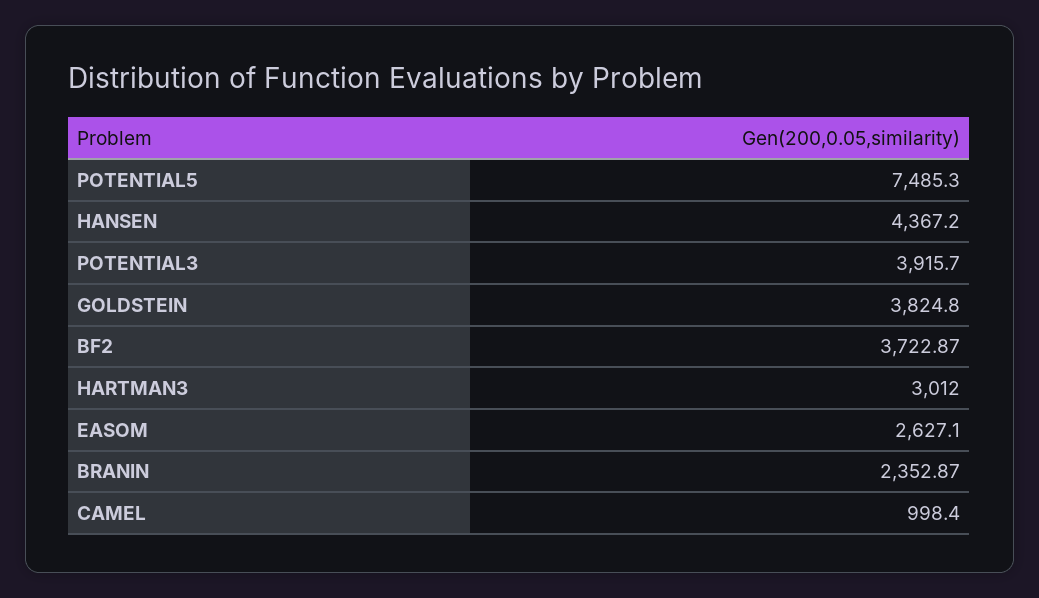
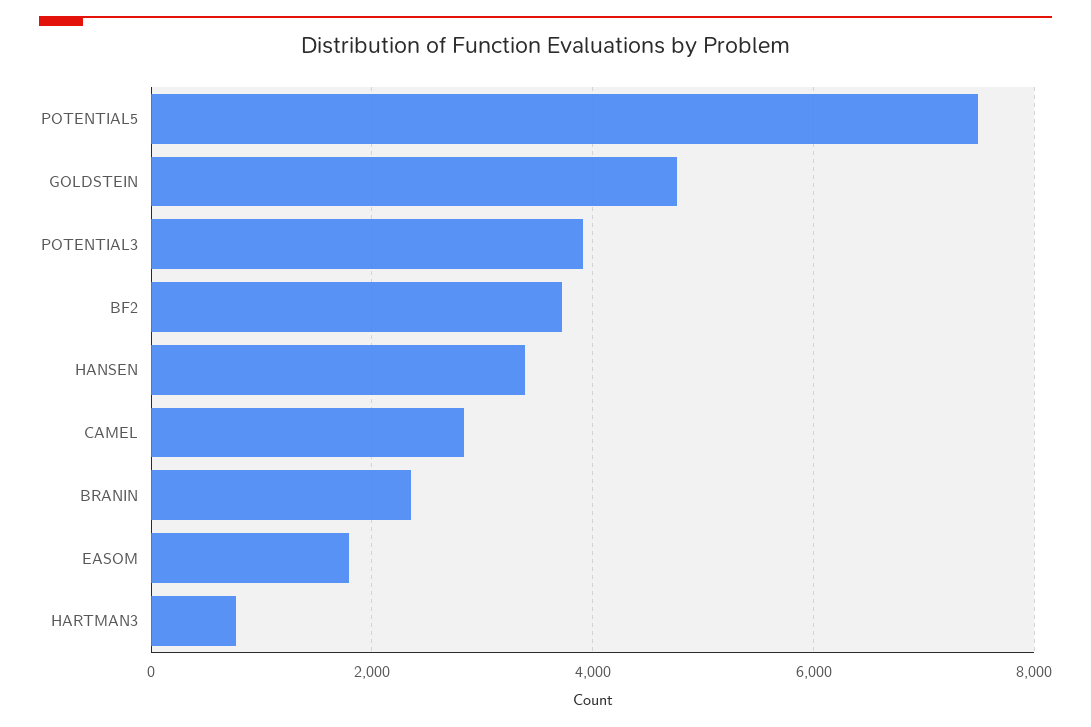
HANSEN: 4367.2 -> 3400
GOLDSTEIN: 3824.8 -> 4800
HARTMAN3: 3012 -> 800
EASOM: 2627.1 -> 1800
CAMEL: 998.4 -> 2800

